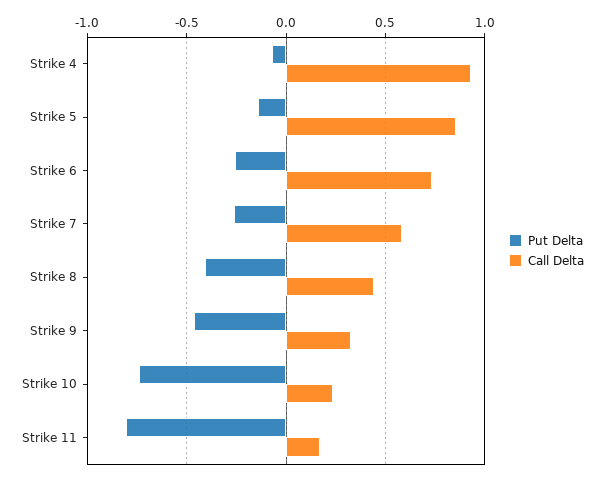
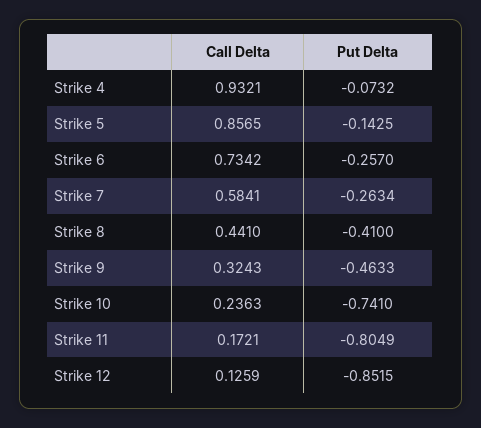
Call Delta, Strike 12: none -> 0.1259
Put Delta, Strike 12: none -> -0.8515

